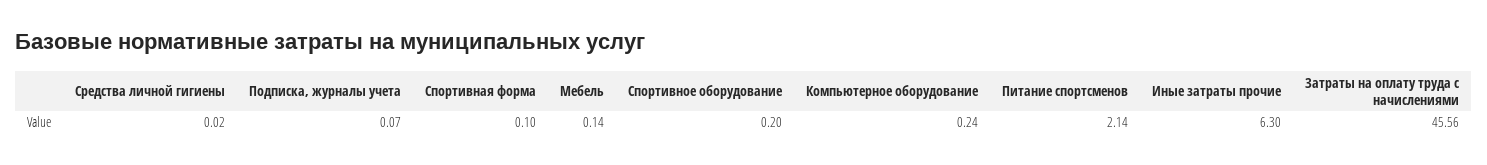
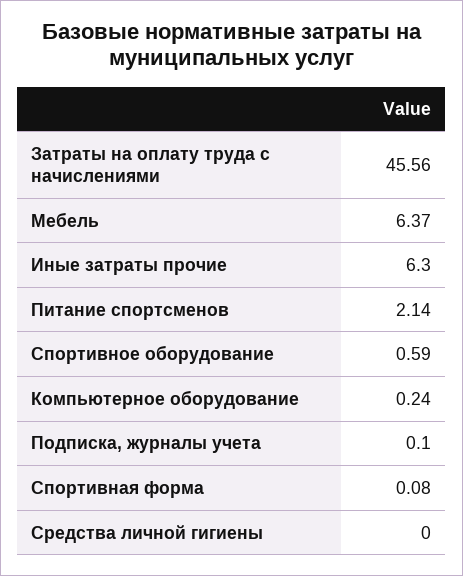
Средства личной гигиены: 0.02 -> 0
Подписка, журналы учета: 0.07 -> 0.1
Спортивная форма: 0.1 -> 0.08
Мебель: 0.14 -> 6.37
Спортивное оборудование: 0.2 -> 0.59

